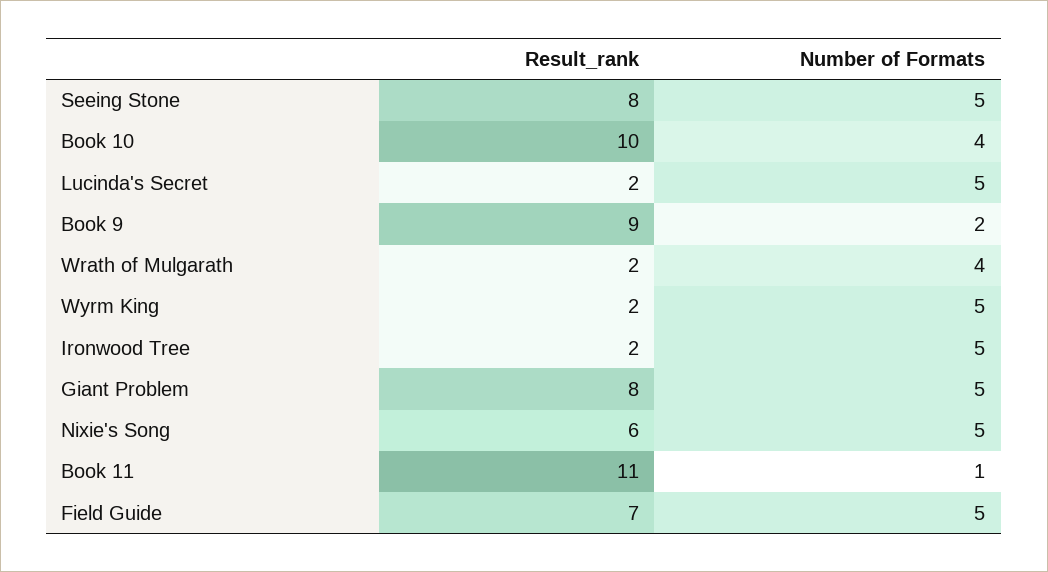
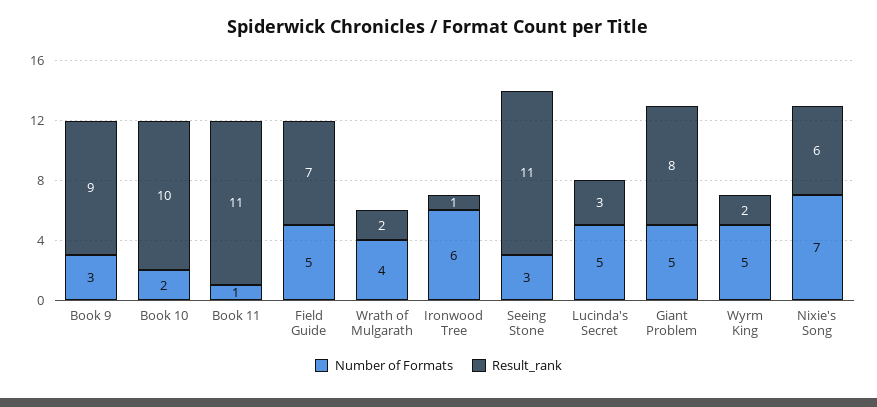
Result_rank, Seeing Stone: 8 -> 11
Number of Formats, Seeing Stone: 5 -> 3
Number of Formats, Book 10: 4 -> 2
Result_rank, Lucinda's Secret: 2 -> 3
Number of Formats, Book 9: 2 -> 3
Result_rank, Ironwood Tree: 2 -> 1
Number of Formats, Ironwood Tree: 5 -> 6
Number of Formats, Nixie's Song: 5 -> 7

